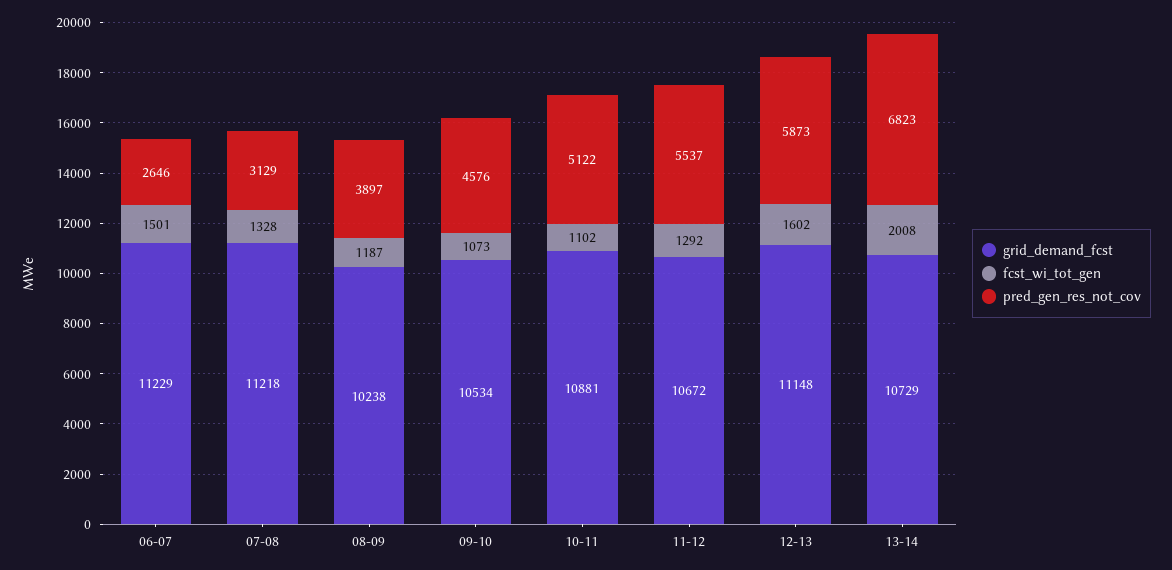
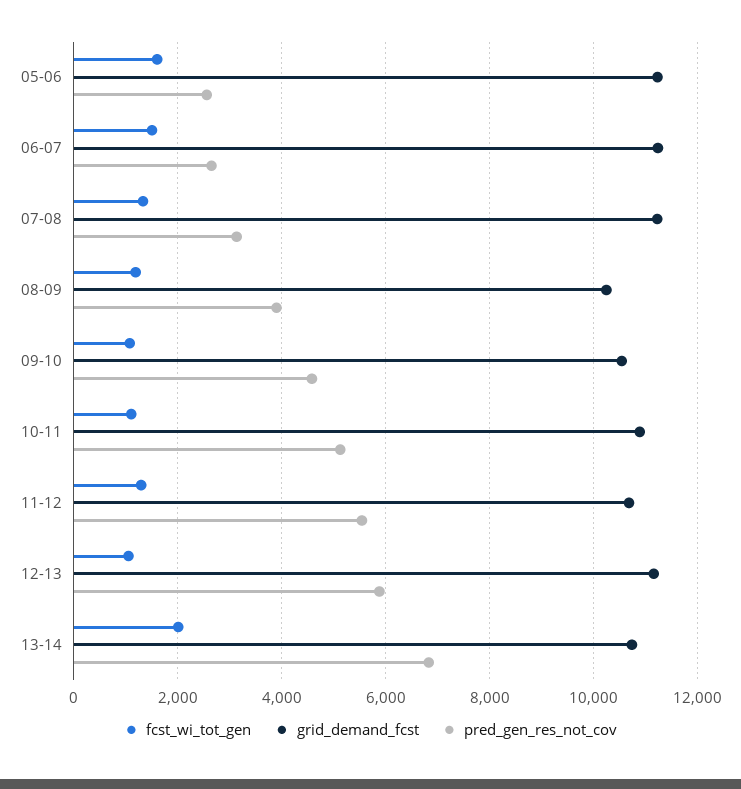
fcst_wi_tot_gen, 12-13: 1602 -> 1000
fcst_wi_tot_gen, 05-06: none -> 1600
grid_demand_fcst, 05-06: none -> 11200
pred_gen_res_not_cov, 05-06: none -> 2600

